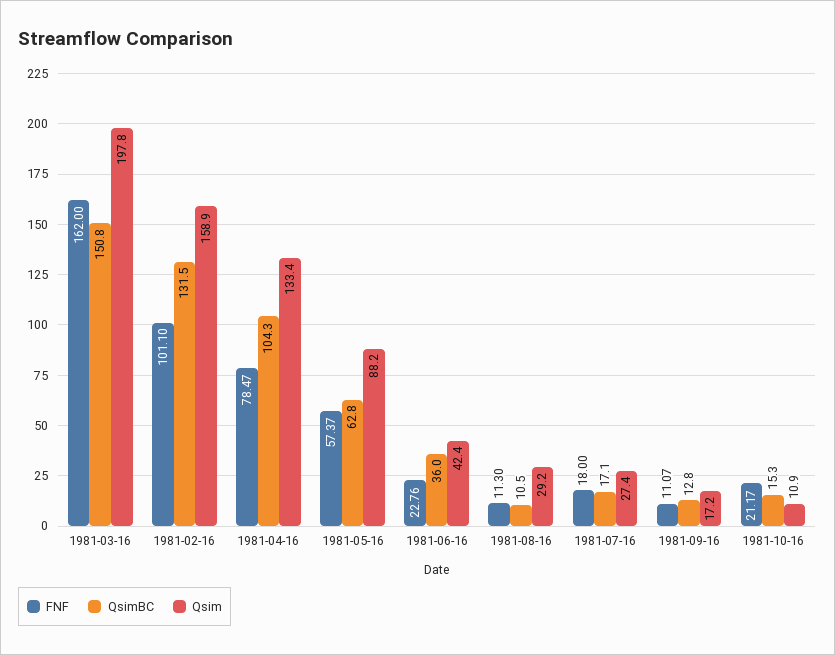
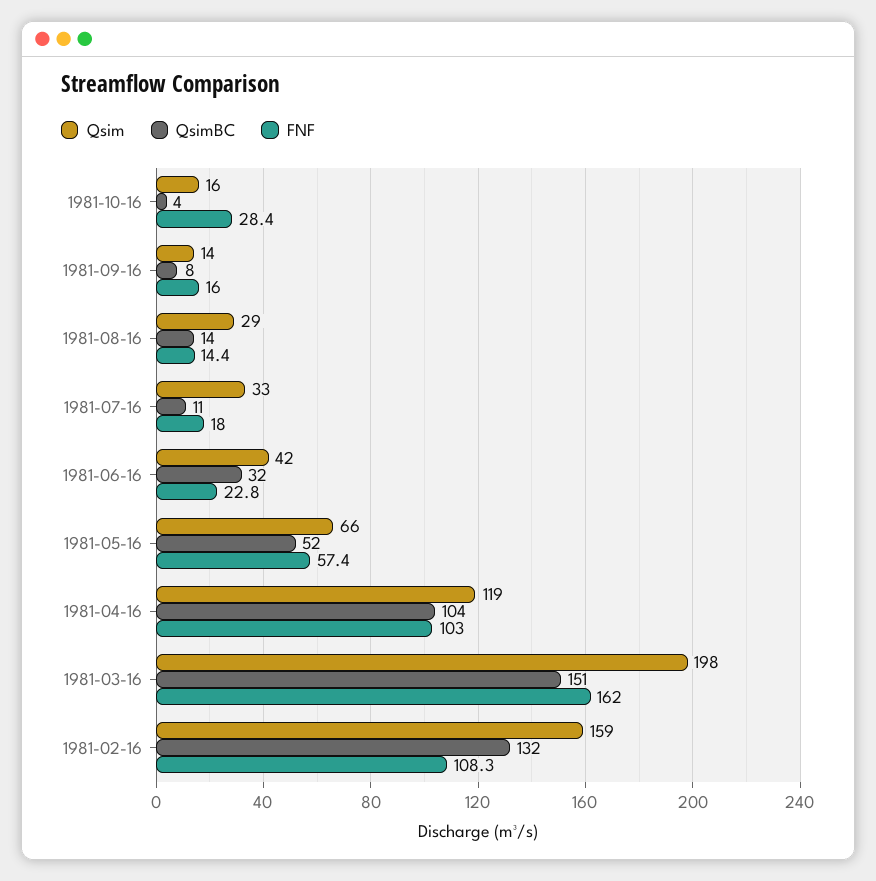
FNF, 1981-02-16: 101.1 -> 108.3
FNF, 1981-04-16: 78.47 -> 103
Qsim, 1981-04-16: 133.4 -> 119
QsimBC, 1981-05-16: 62.8 -> 52
Qsim, 1981-05-16: 88.2 -> 66
QsimBC, 1981-06-16: 36 -> 32
FNF, 1981-08-16: 11.3 -> 14.4
QsimBC, 1981-08-16: 10.5 -> 14
QsimBC, 1981-07-16: 17.1 -> 11
Qsim, 1981-07-16: 27.4 -> 33
FNF, 1981-09-16: 11.07 -> 16
QsimBC, 1981-09-16: 12.8 -> 8
Qsim, 1981-09-16: 17.2 -> 14
FNF, 1981-10-16: 21.17 -> 28.4
QsimBC, 1981-10-16: 15.3 -> 4
Qsim, 1981-10-16: 10.9 -> 16

